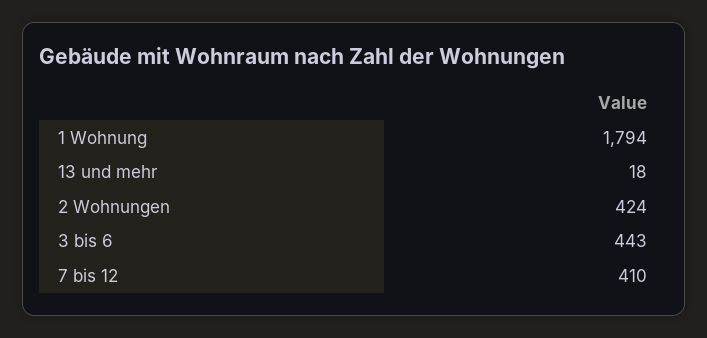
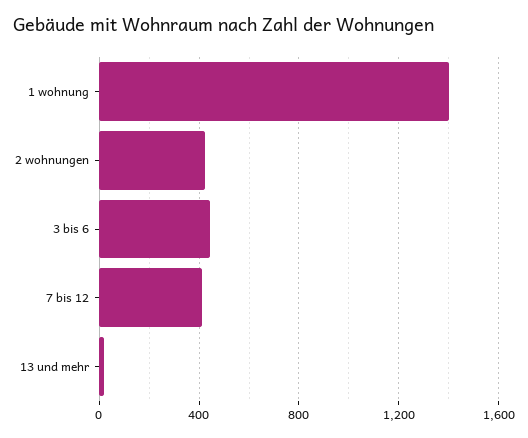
1 Wohnung: 1794 -> 1400

